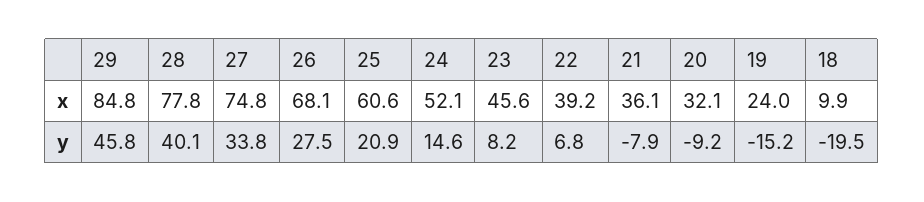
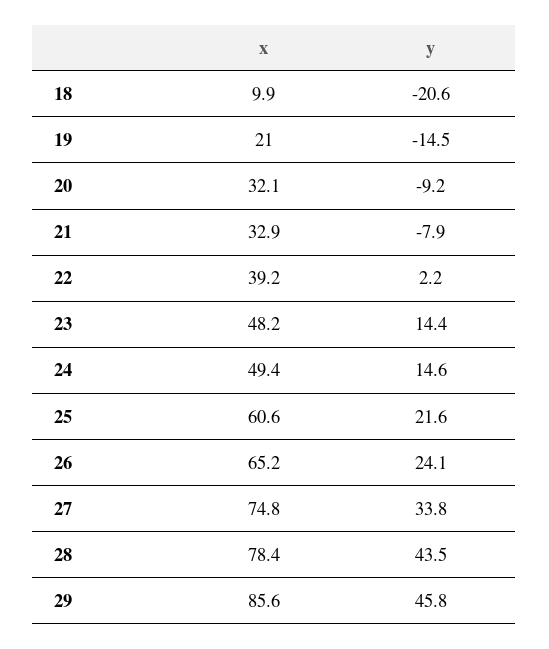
29, x: 84.8 -> 85.6
28, x: 77.8 -> 78.4
26, x: 68.1 -> 65.2
24, x: 52.1 -> 49.4
23, x: 45.6 -> 48.2
21, x: 36.1 -> 32.9
19, x: 24 -> 21
28, y: 40.1 -> 43.5
26, y: 27.5 -> 24.1
25, y: 20.9 -> 21.6
23, y: 8.2 -> 14.4
22, y: 6.8 -> 2.2
19, y: -15.2 -> -14.5
18, y: -19.5 -> -20.6

